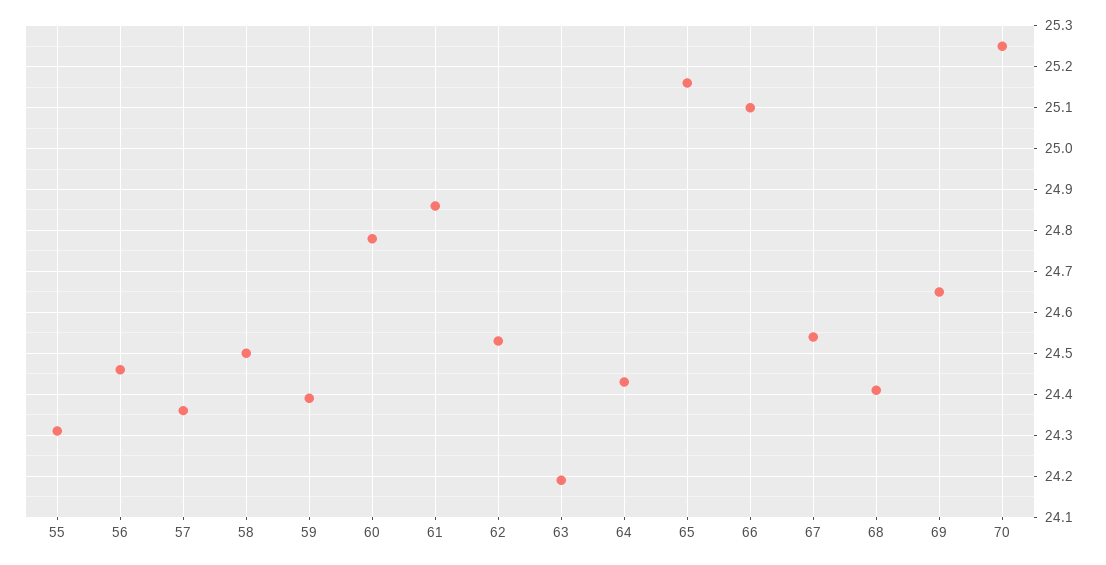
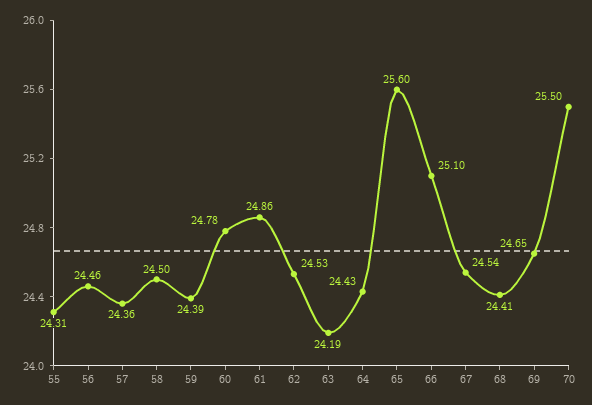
65: 25.15 -> 25.6
70: 25.25 -> 25.5

